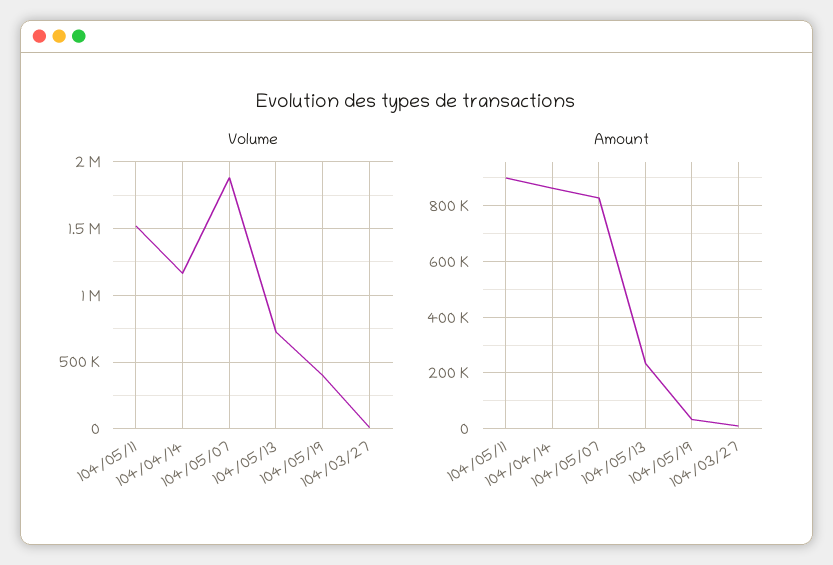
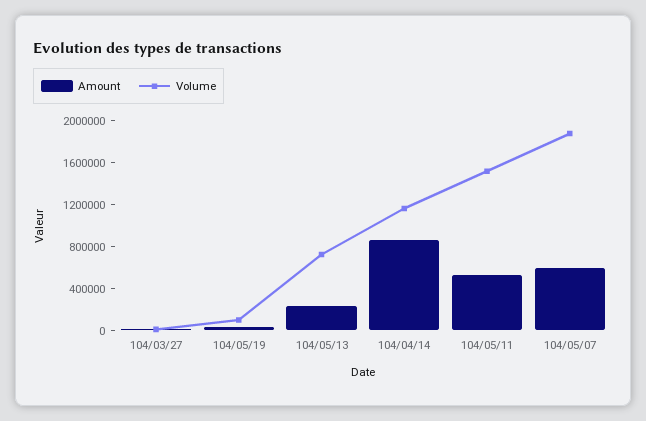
Volume, 104/05/19: 400000 -> 100000
Amount, 104/05/11: 900000 -> 500000
Amount, 104/05/07: 825000 -> 600000

